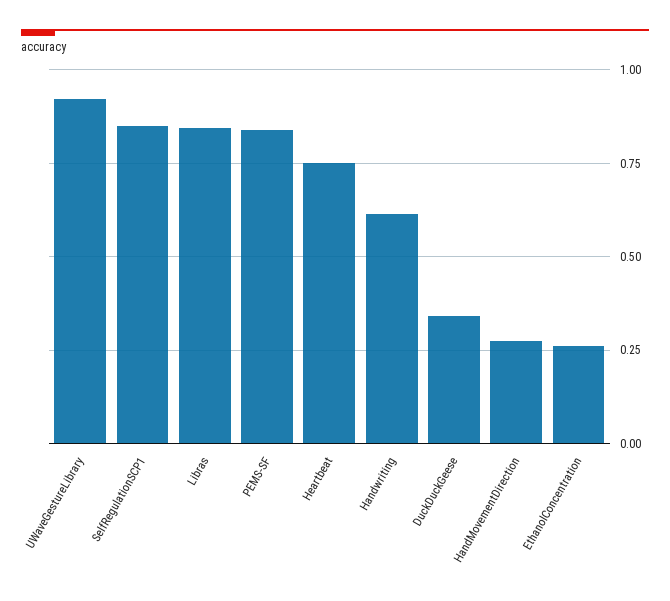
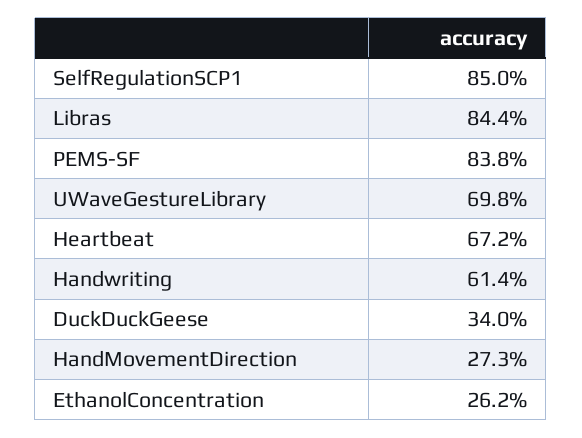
UWaveGestureLibrary: 0.925 -> 0.698
Heartbeat: 0.75 -> 0.672

